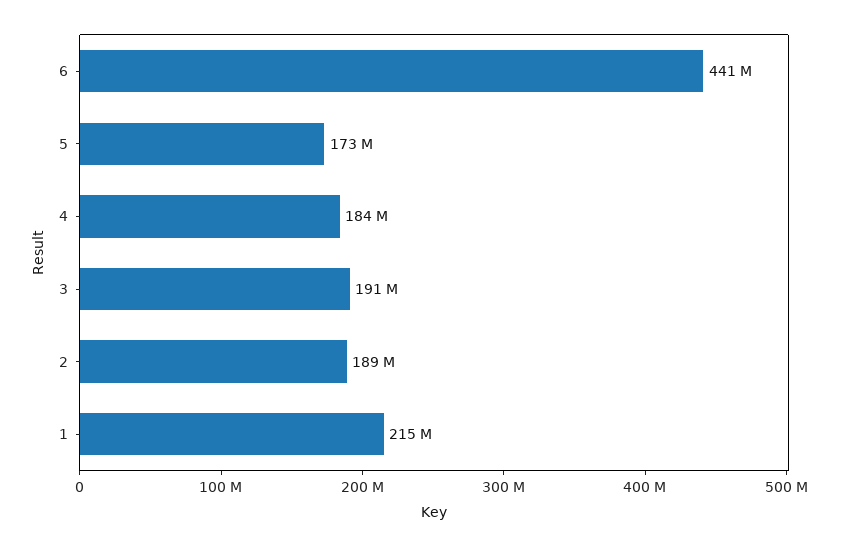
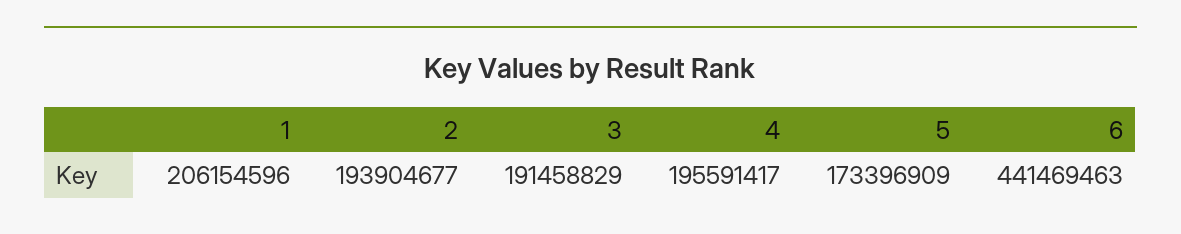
4: 184000000 -> 195591417
2: 189000000 -> 193904677
1: 215000000 -> 206154596

